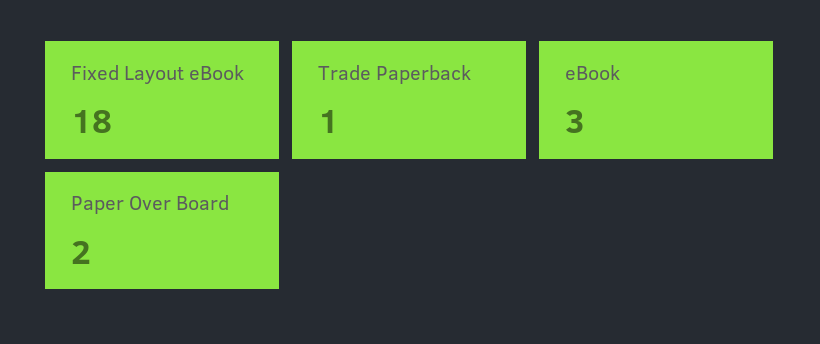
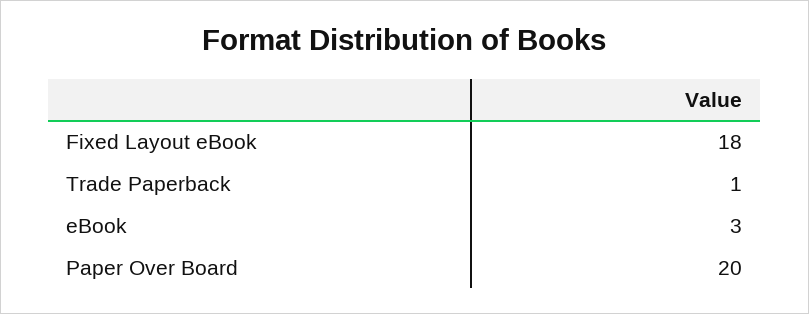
Paper Over Board: 2 -> 20

